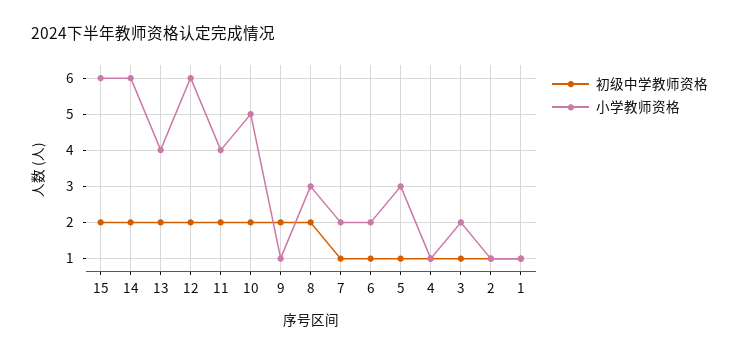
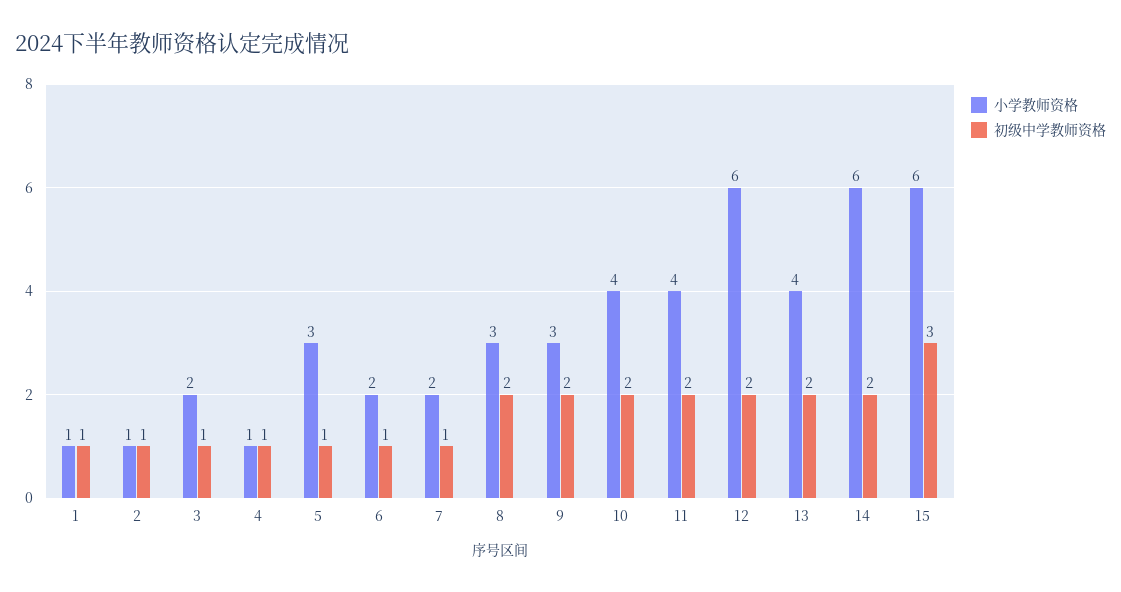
初级中学教师资格, 15: 2 -> 3
小学教师资格, 10: 5 -> 4
小学教师资格, 9: 1 -> 3

